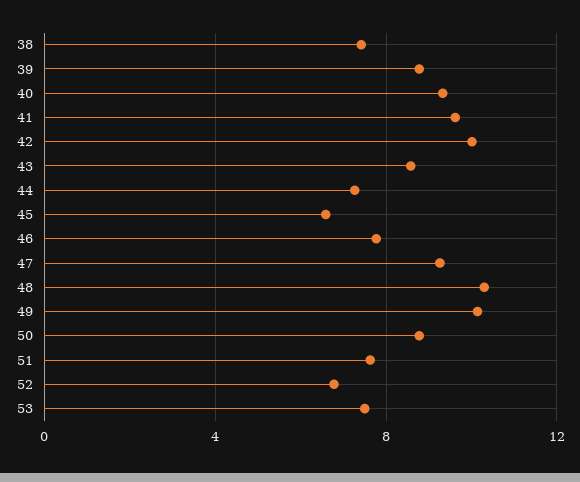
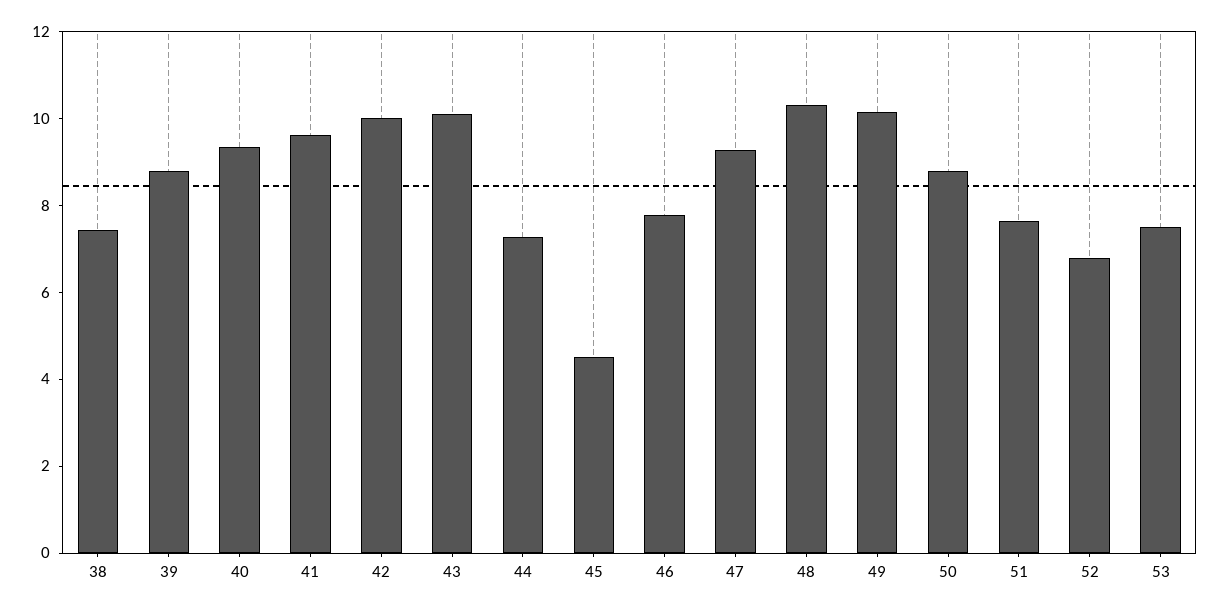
43: 8.5 -> 10
45: 6.5 -> 4.5

